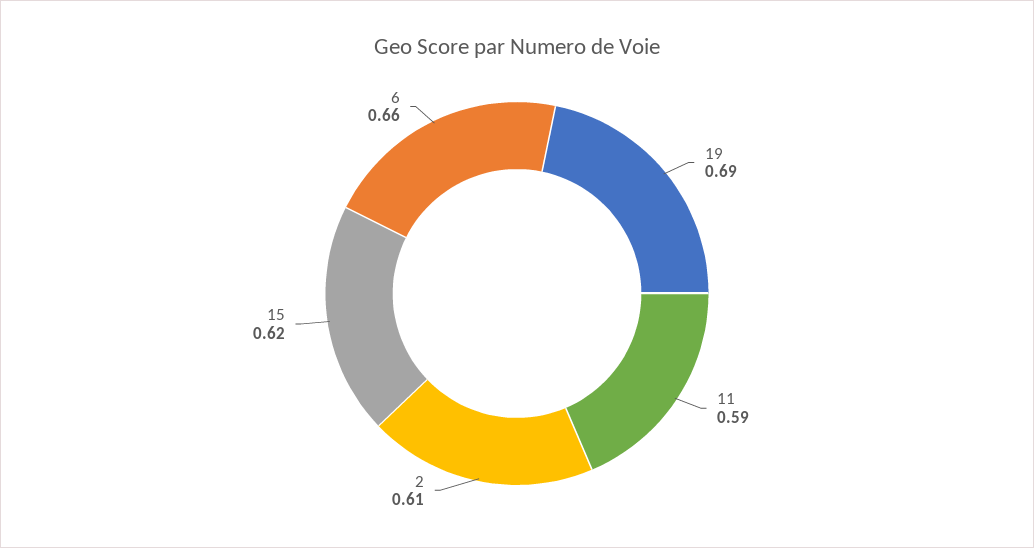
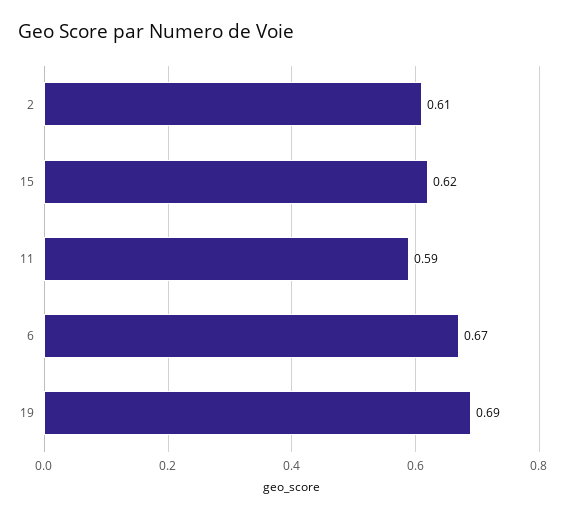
6: 0.66 -> 0.67

